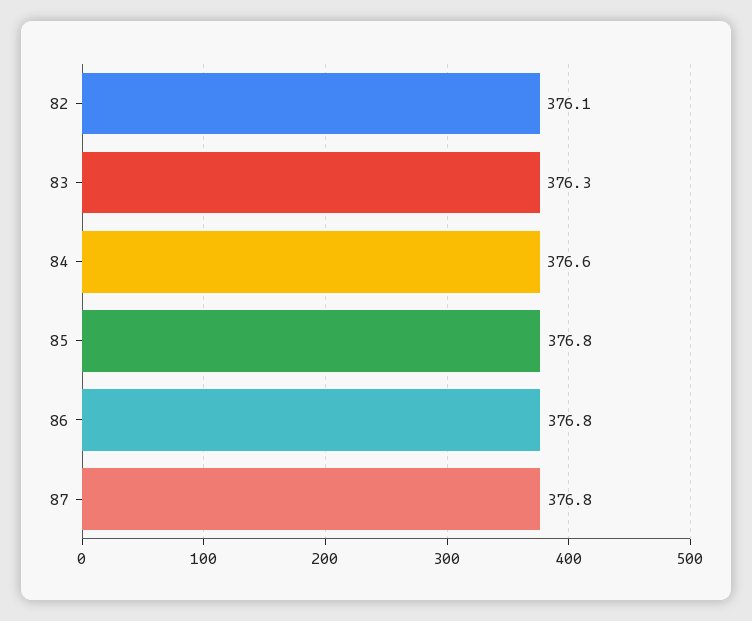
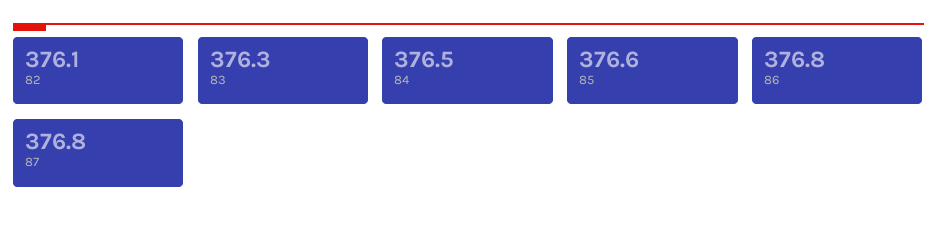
84: 376.6 -> 376.5
85: 376.8 -> 376.6

